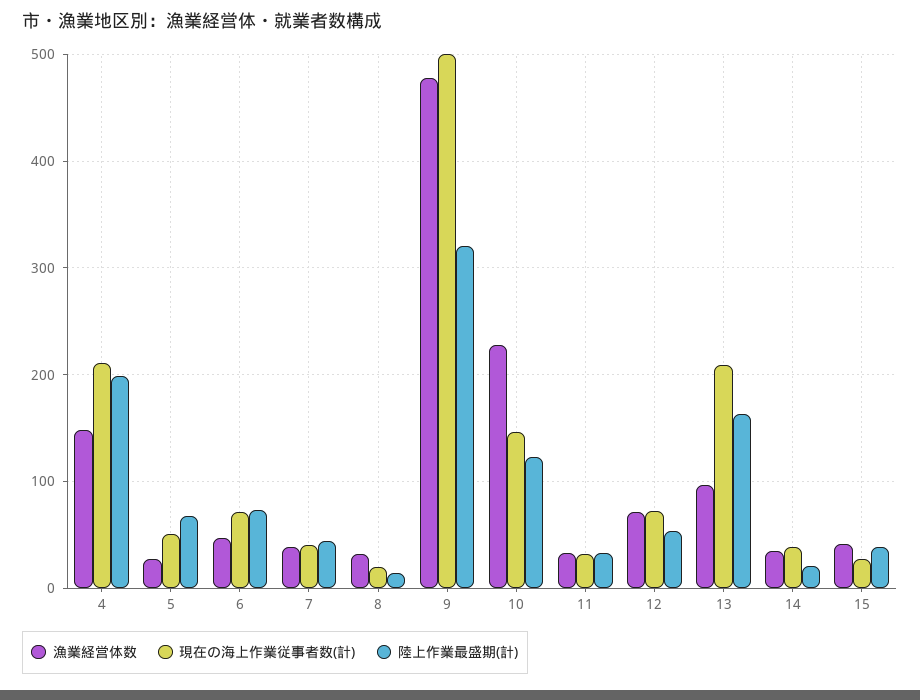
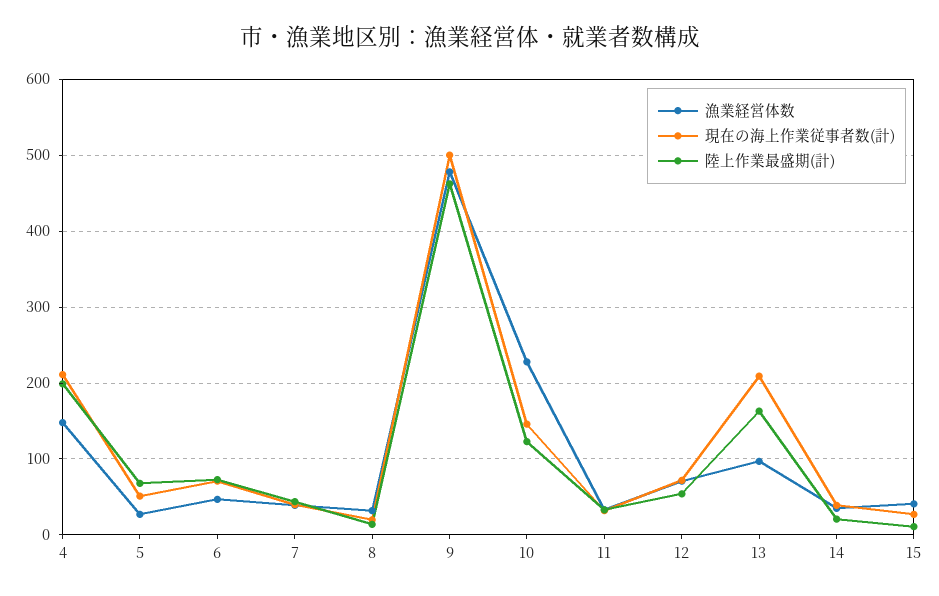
陸上作業最盛期(計), 9: 320 -> 460
陸上作業最盛期(計), 15: 40 -> 10

